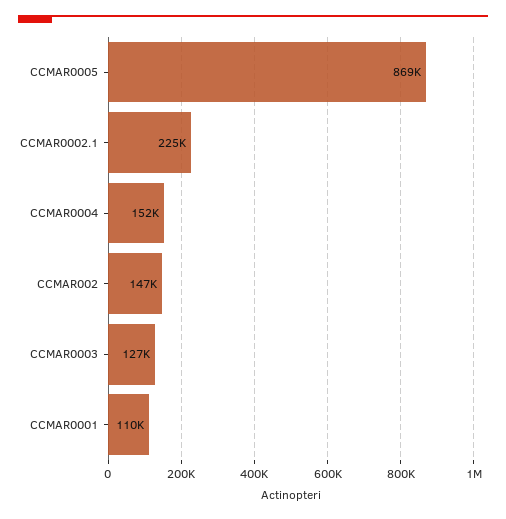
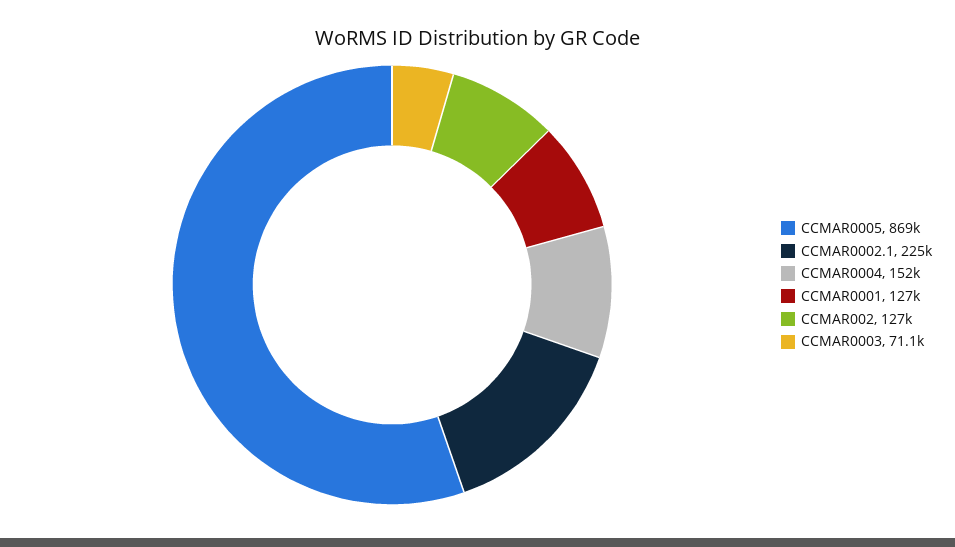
CCMAR002: 147000 -> 127000
CCMAR0003: 127000 -> 71100
CCMAR0001: 110000 -> 127000

